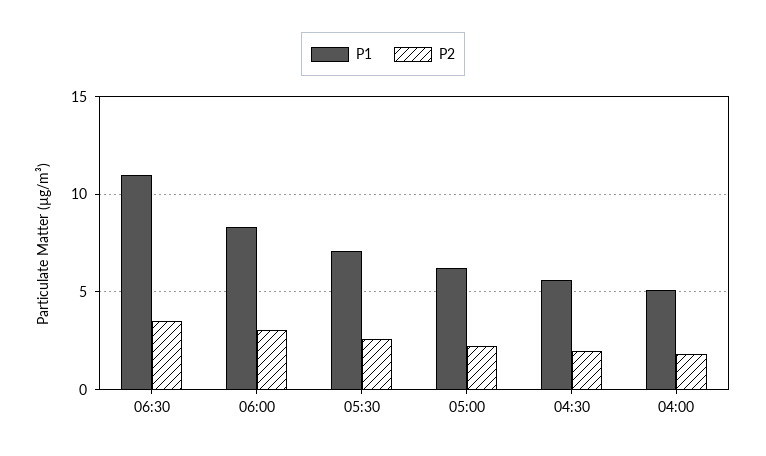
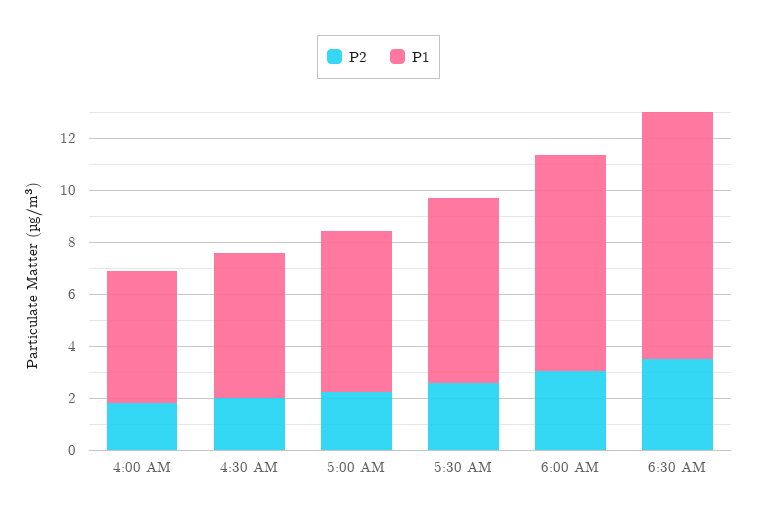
P1, 06:30: 11 -> 9.5

